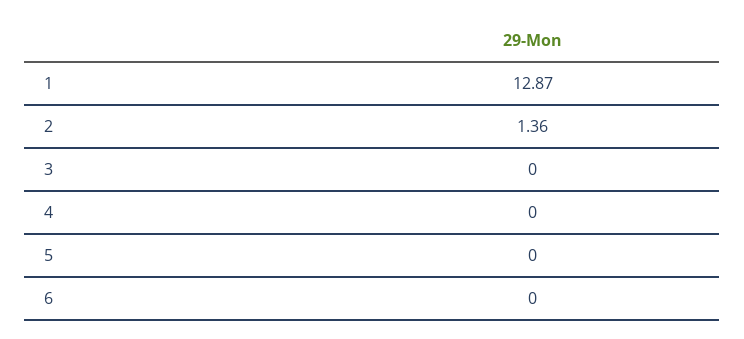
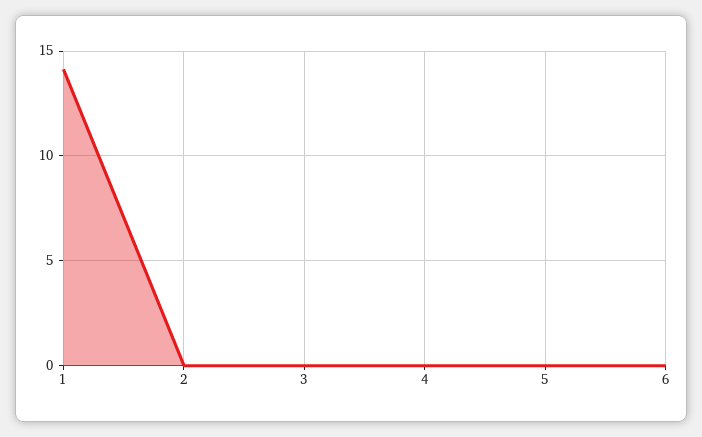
1: 12.87 -> 14
2: 1.36 -> 0

